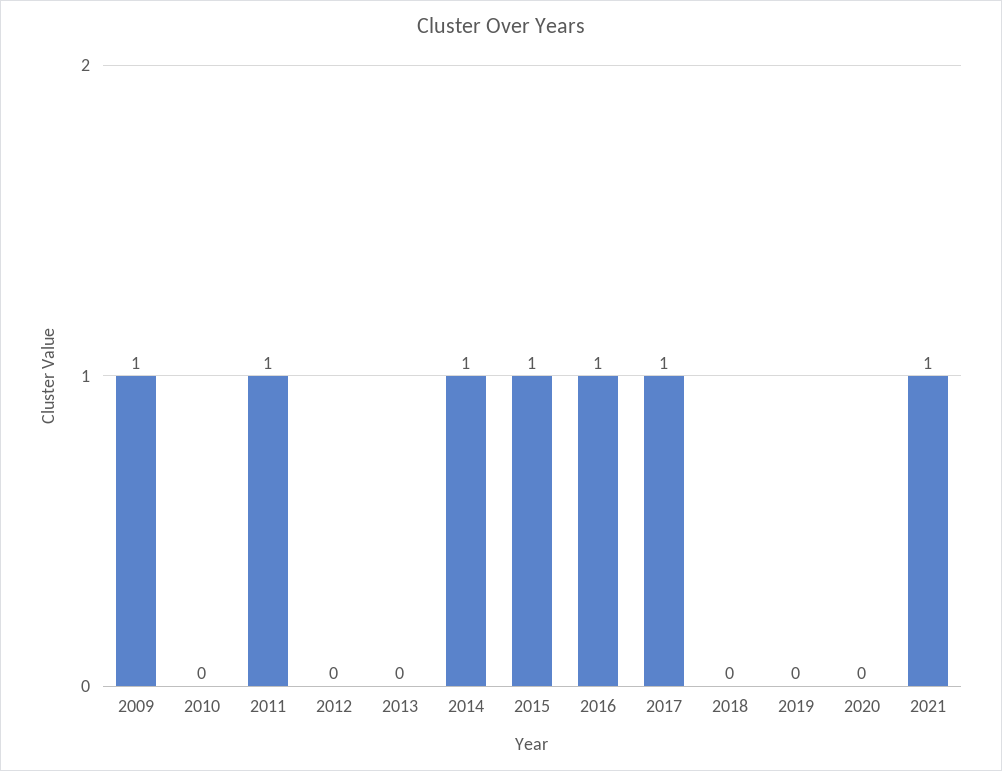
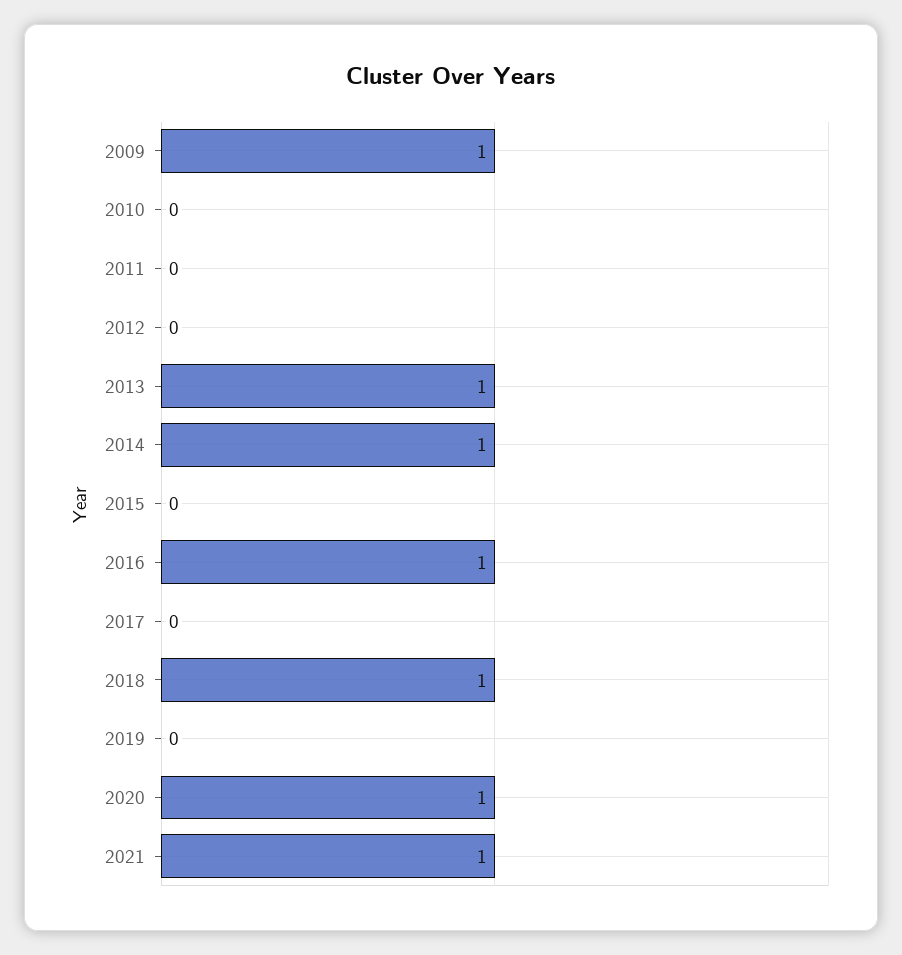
2011: 1 -> 0
2013: 0 -> 1
2015: 1 -> 0
2017: 1 -> 0
2018: 0 -> 1
2020: 0 -> 1

